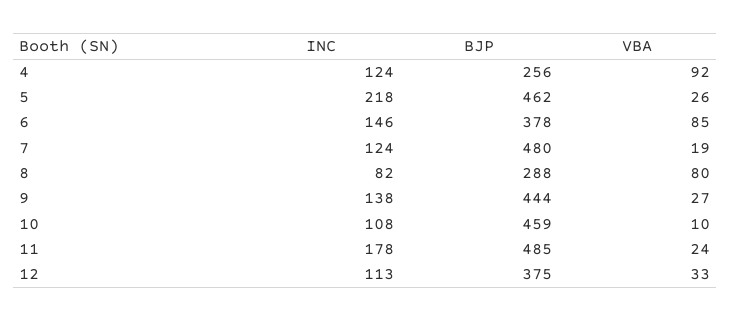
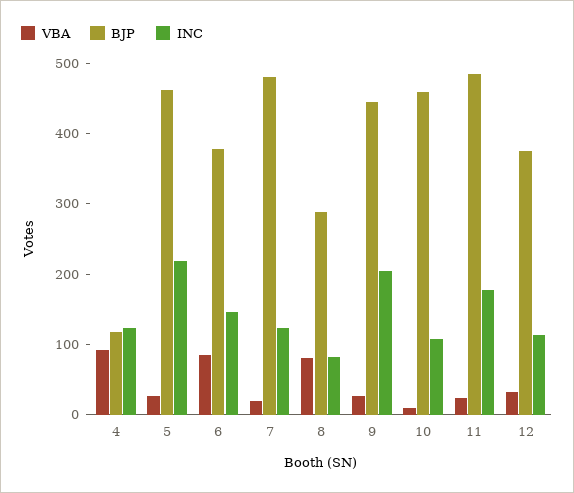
BJP, 4: 256 -> 120
INC, 9: 138 -> 200

